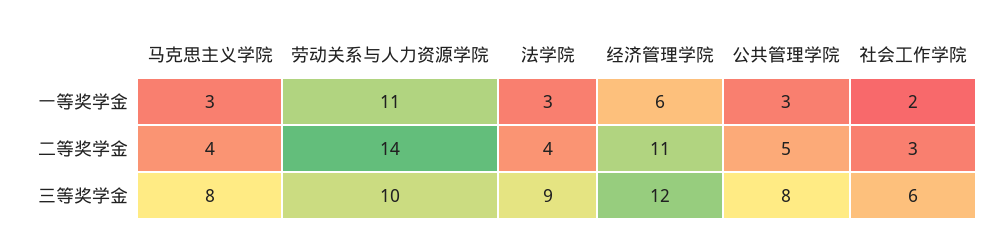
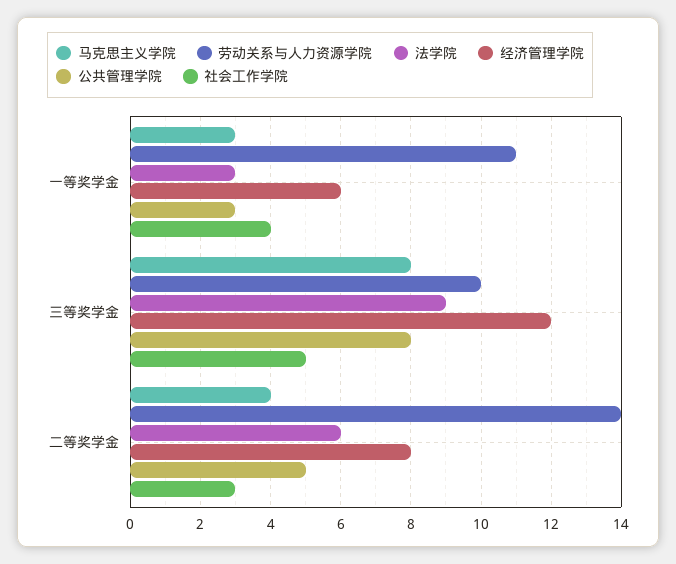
社会工作学院, 一等奖学金: 2 -> 4
法学院, 二等奖学金: 4 -> 6
经济管理学院, 二等奖学金: 11 -> 8
社会工作学院, 三等奖学金: 6 -> 5

